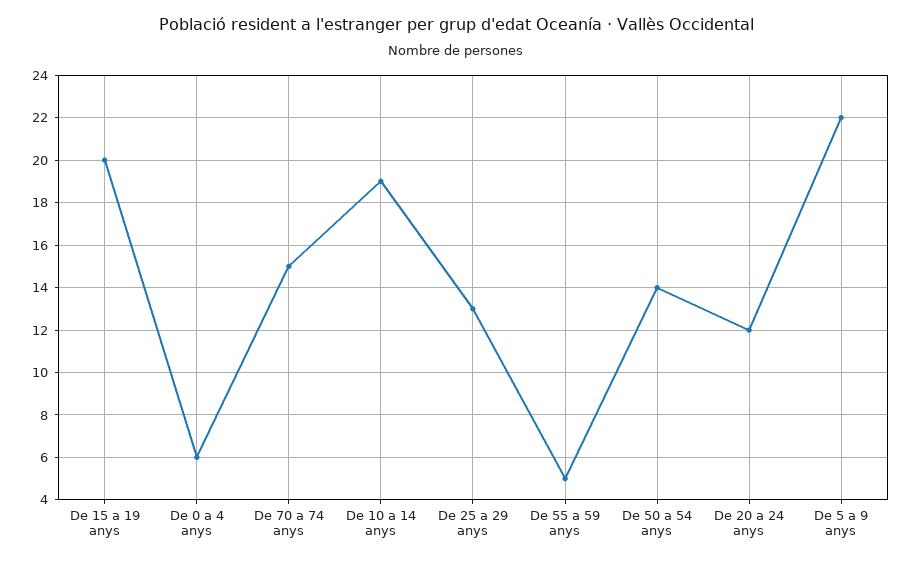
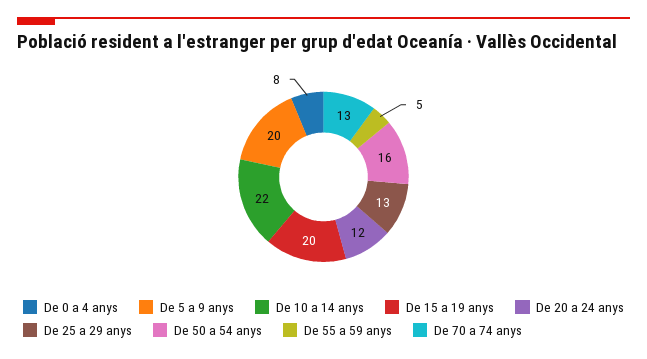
De 0 a 4 anys: 6 -> 8
De 70 a 74 anys: 15 -> 13
De 10 a 14 anys: 19 -> 22
De 50 a 54 anys: 14 -> 16
De 5 a 9 anys: 22 -> 20

